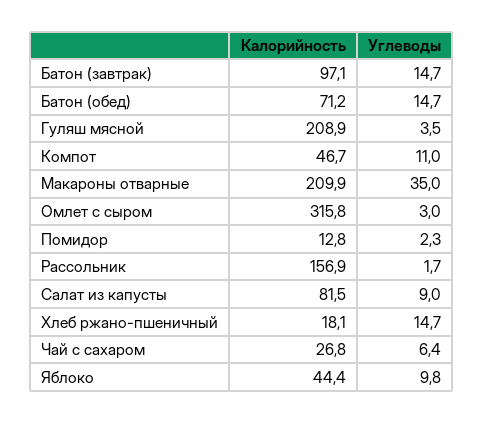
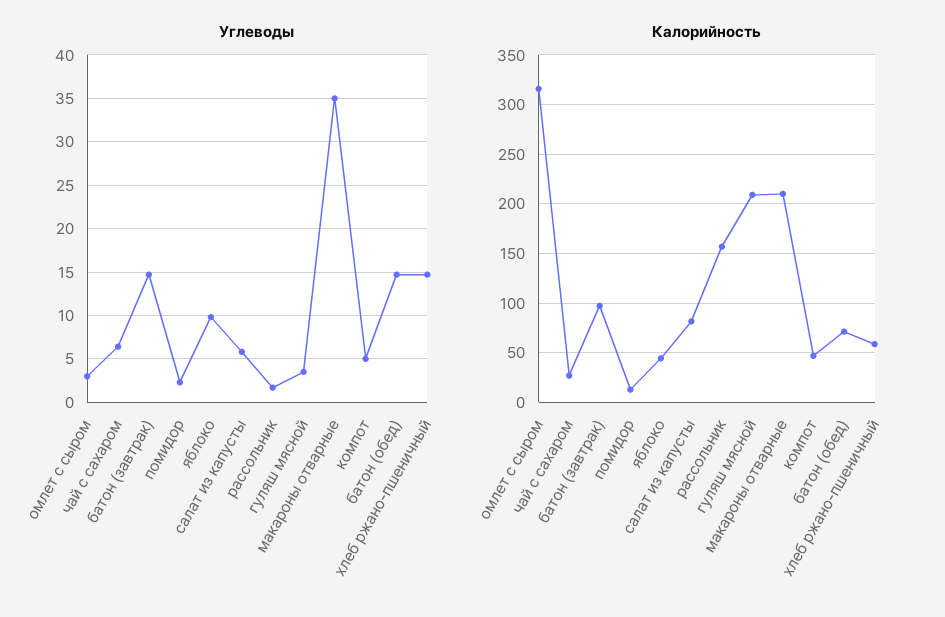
Углеводы, Компот: 11 -> 5
Углеводы, Салат из капусты: 9 -> 6
Калорийность, Хлеб ржано-пшеничный: 18.1 -> 60

